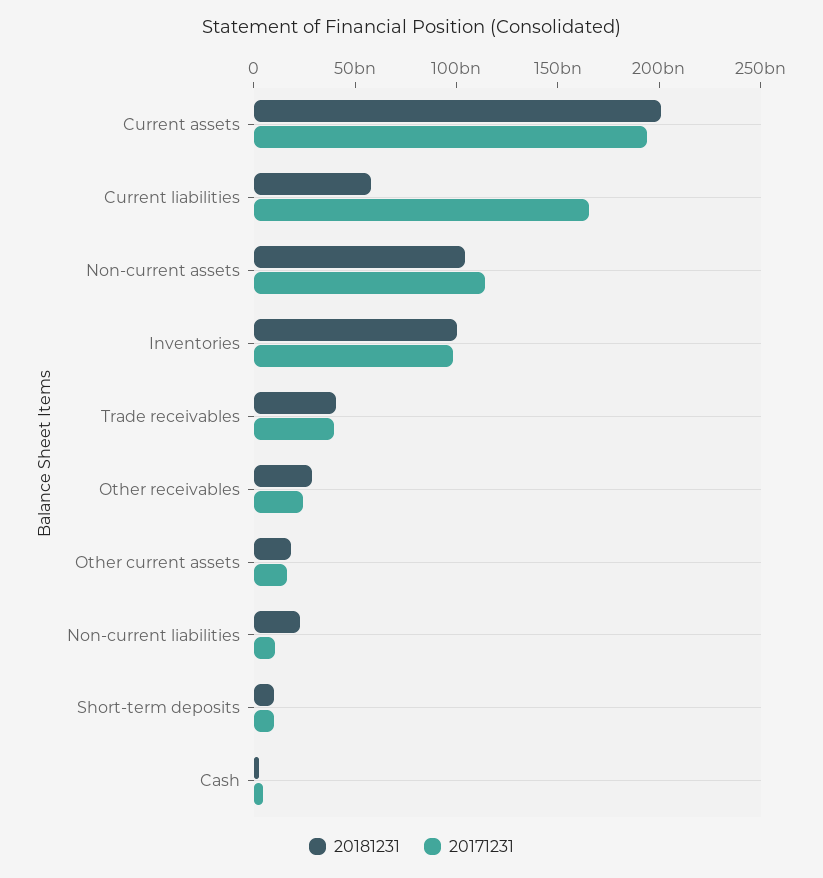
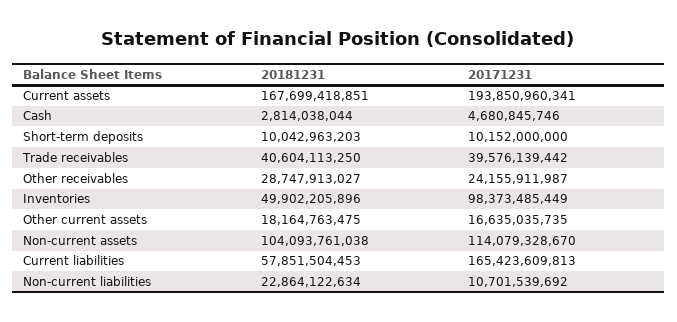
20181231, Current assets: 200000000000 -> 167699418851
20181231, Inventories: 100000000000 -> 49902205896

